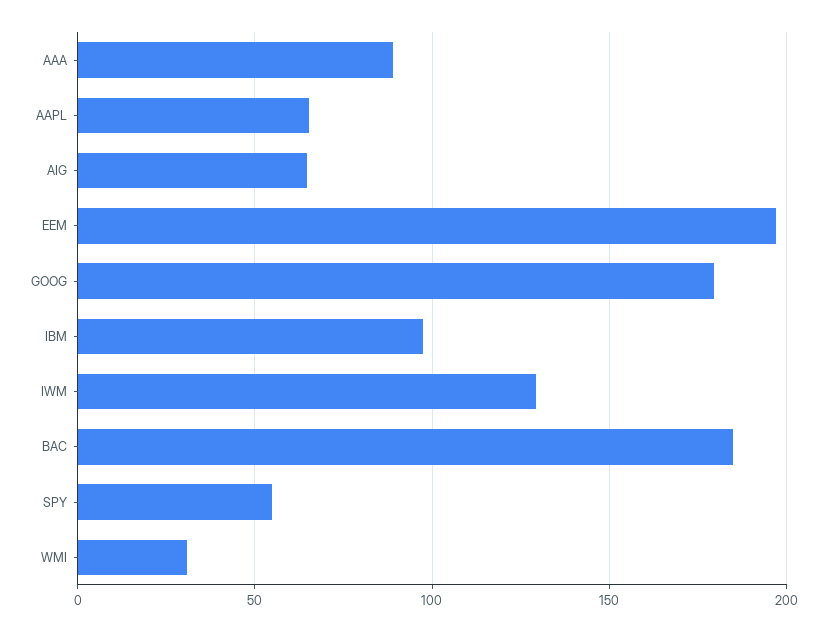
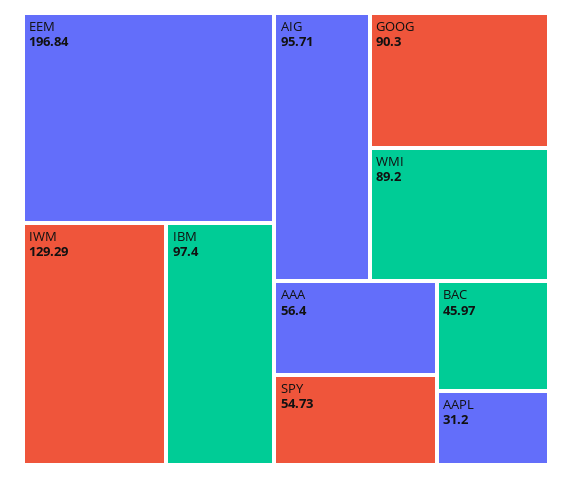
AAA: 90 -> 56.4
AAPL: 65 -> 31.2
AIG: 65 -> 95.71
GOOG: 180 -> 90.3
BAC: 185 -> 45.97
WMI: 30 -> 89.2

